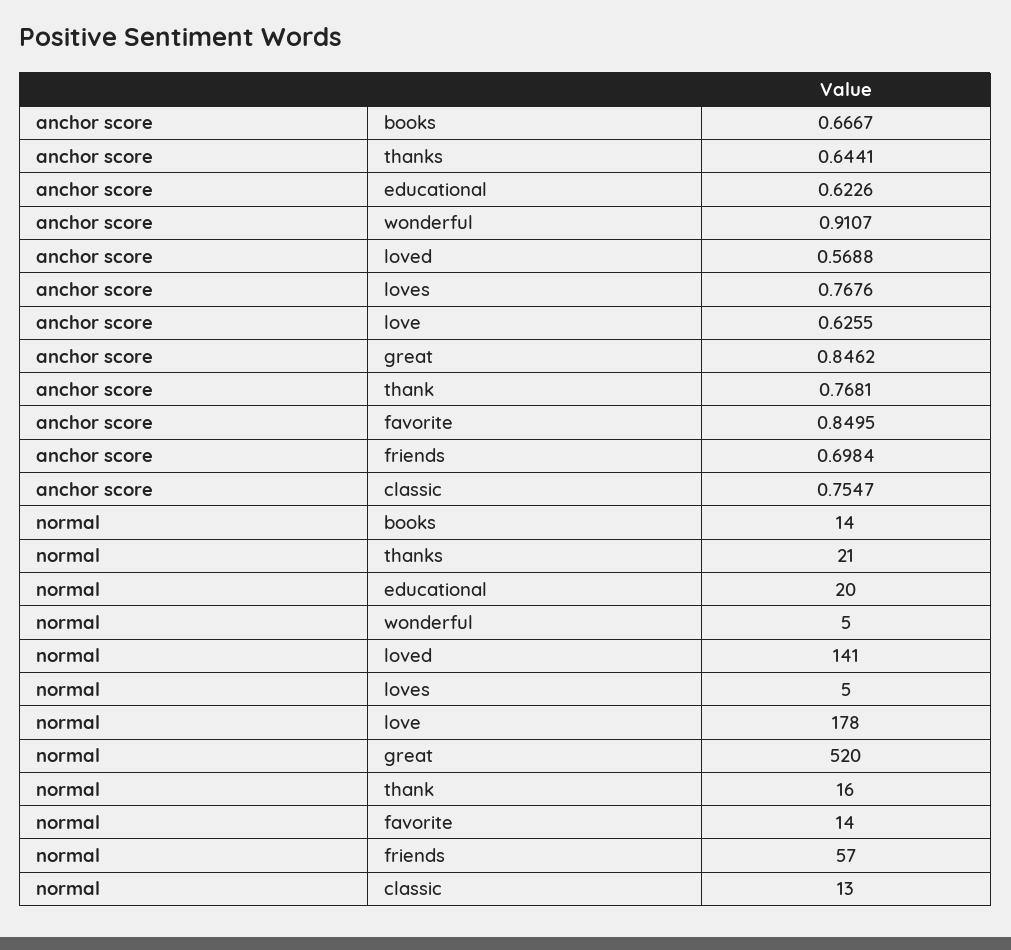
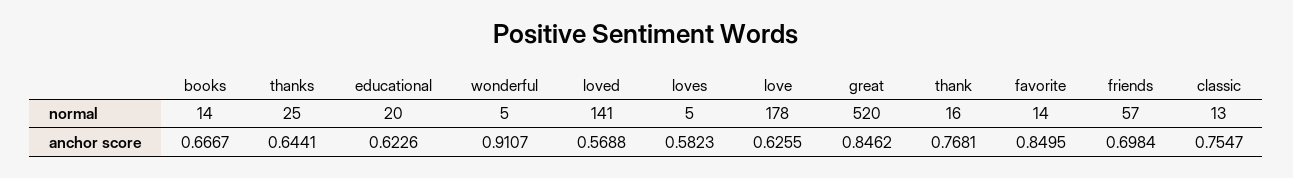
anchor score, loves: 0.7676 -> 0.5823
normal, thanks: 21 -> 25

